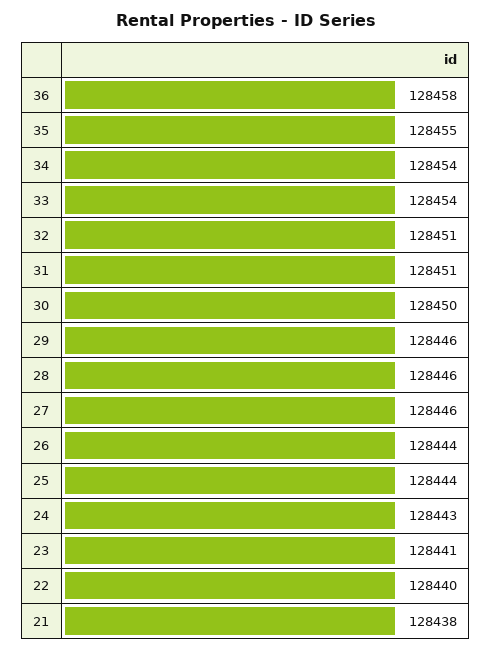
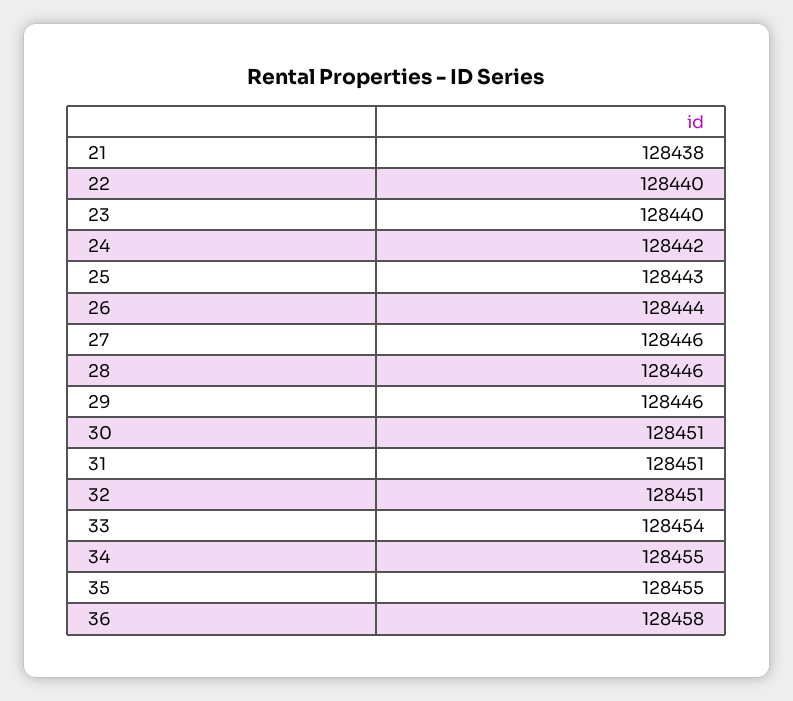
34: 128454 -> 128455
30: 128450 -> 128451
25: 128444 -> 128443
24: 128443 -> 128442
23: 128441 -> 128440

